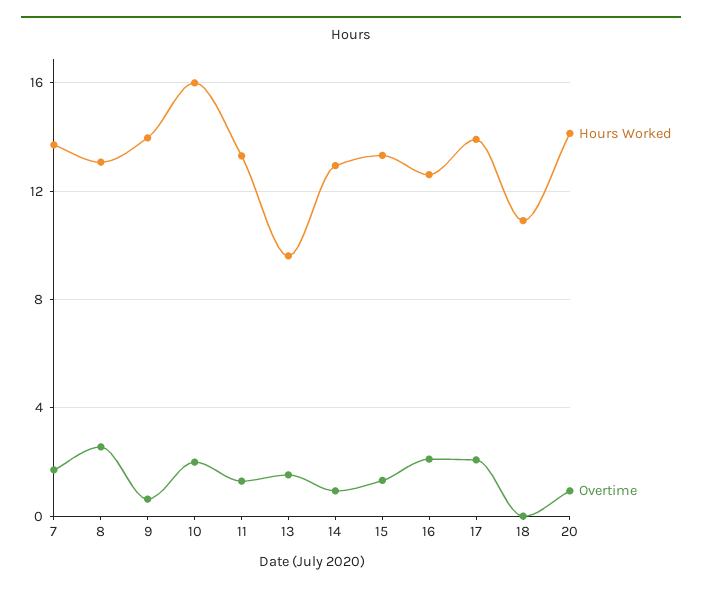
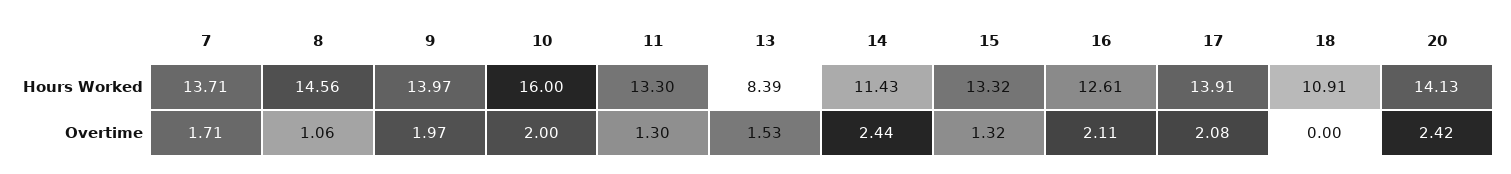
Hours Worked, 8: 13 -> 14.56
Overtime, 8: 2.5 -> 1.06
Overtime, 9: 0.5 -> 1.97
Hours Worked, 13: 9.5 -> 8.39
Hours Worked, 14: 13 -> 11.43
Overtime, 14: 1 -> 2.44
Overtime, 20: 1 -> 2.42

